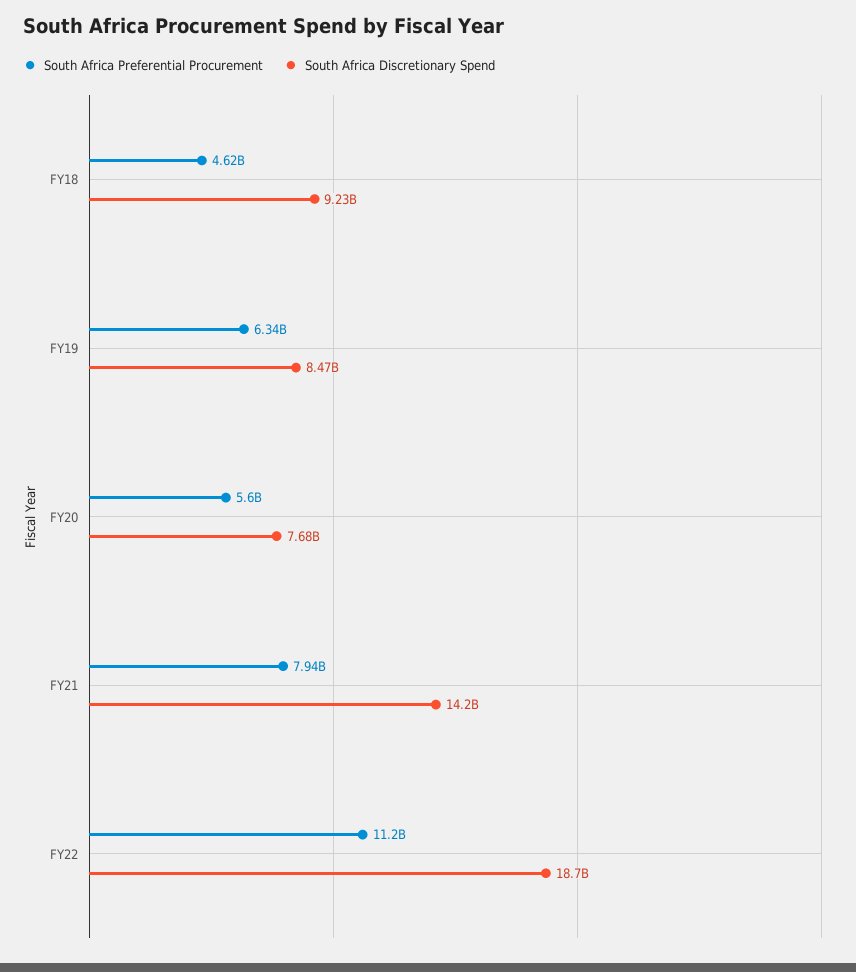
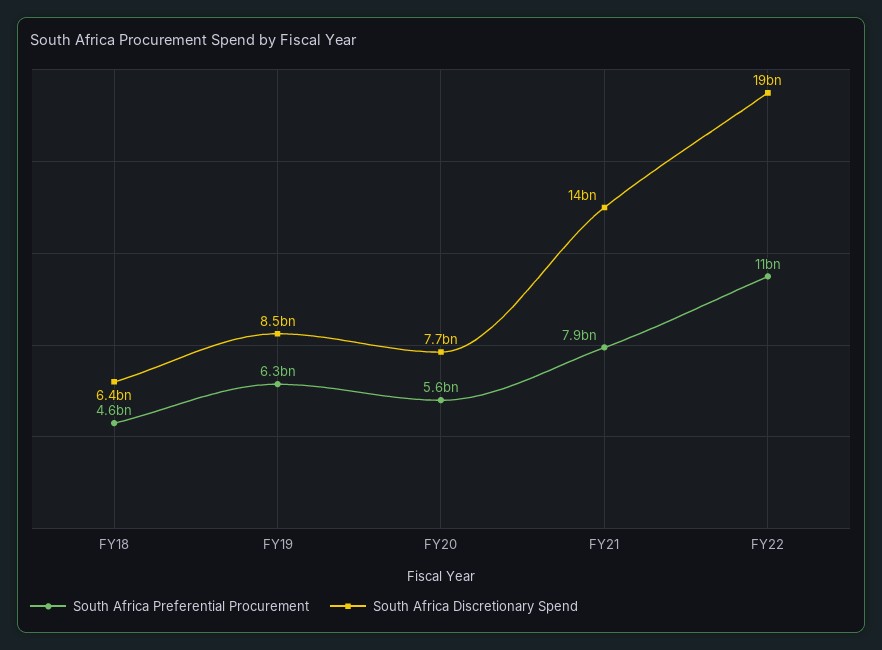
South Africa Discretionary Spend, FY18: 9230000000 -> 6400000000

